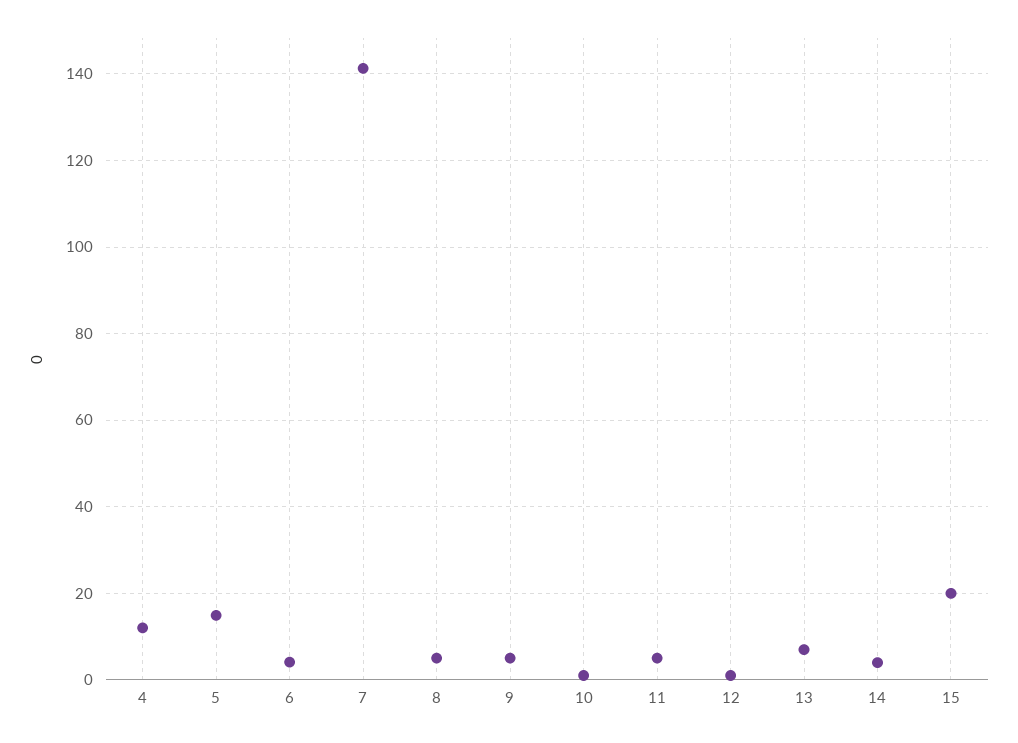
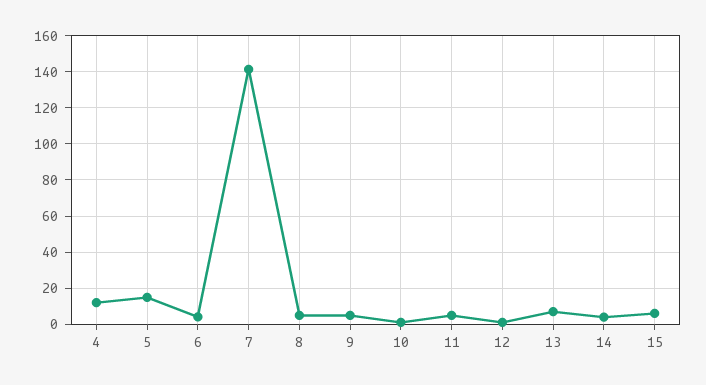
15: 20 -> 5

